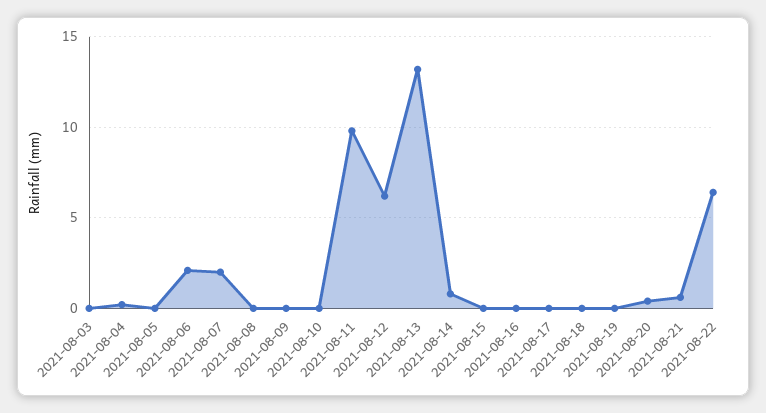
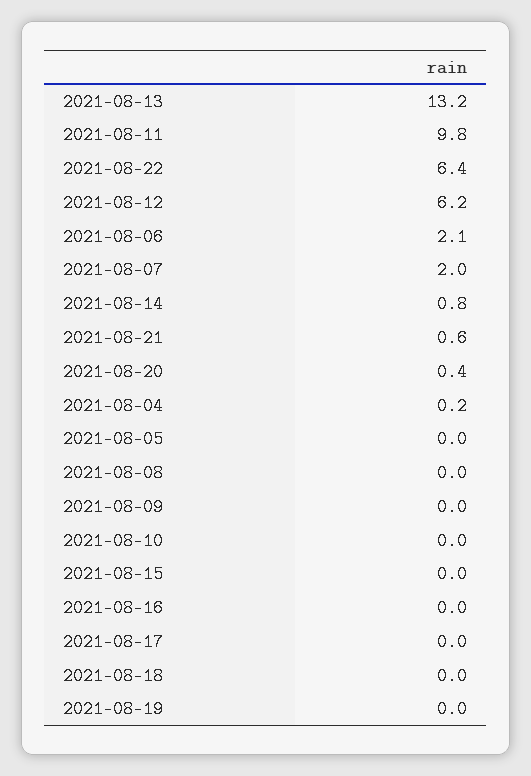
2021-08-03: 0 -> none

